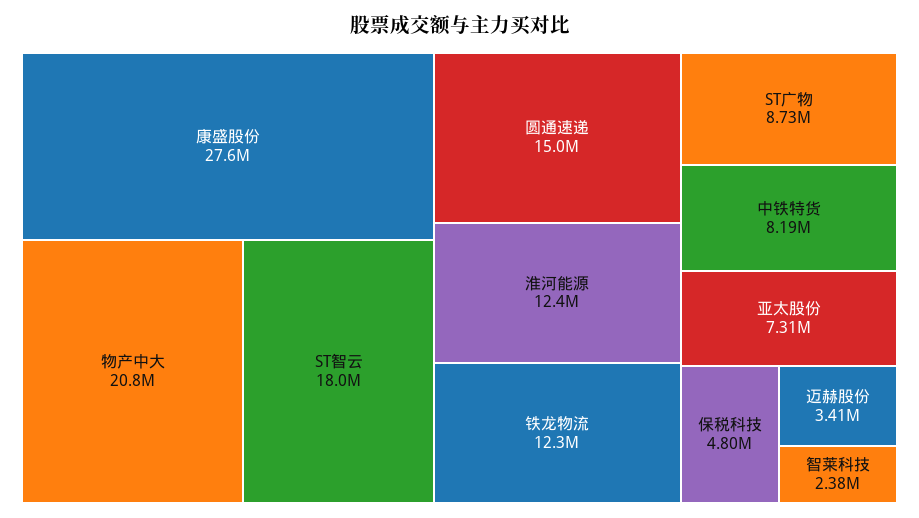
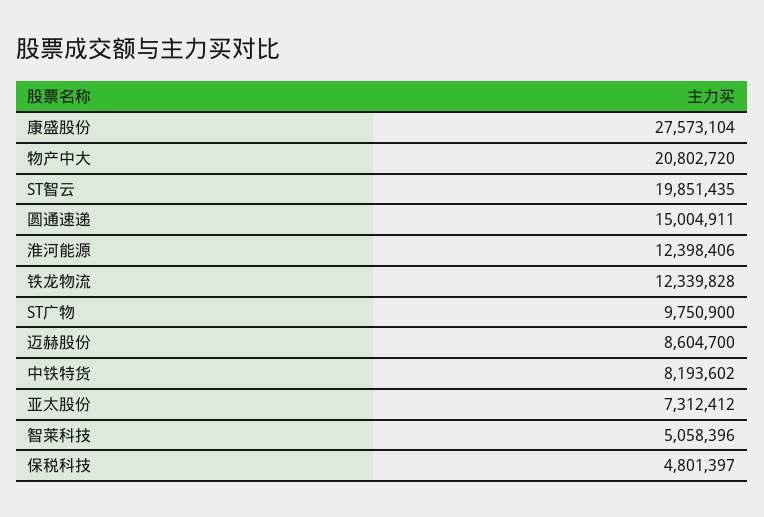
ST智云: 18000000 -> 19851435
ST广物: 8730000 -> 9750900
迈赫股份: 3410000 -> 8604700
智莱科技: 2380000 -> 5058396

